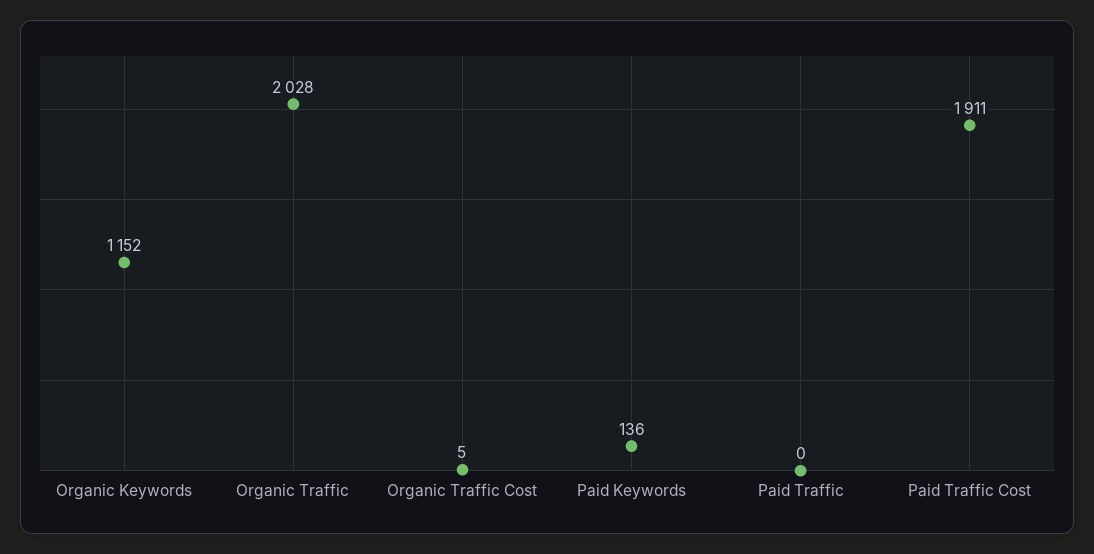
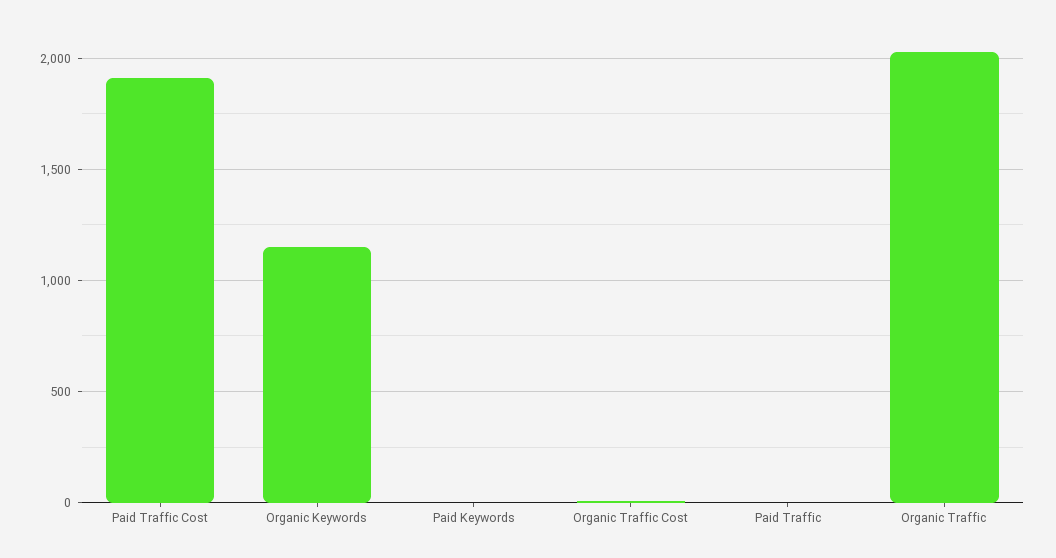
Paid Keywords: 136 -> 0

